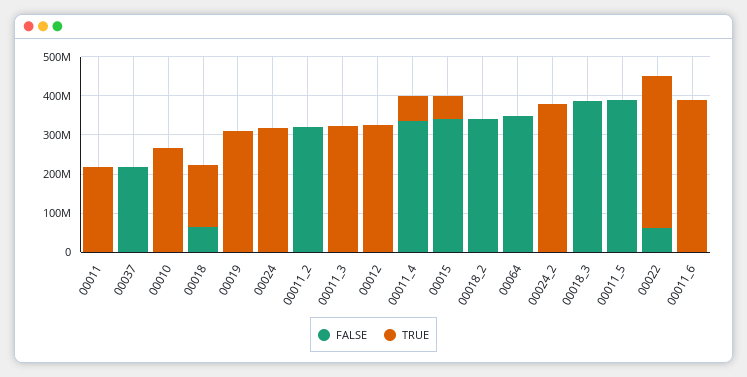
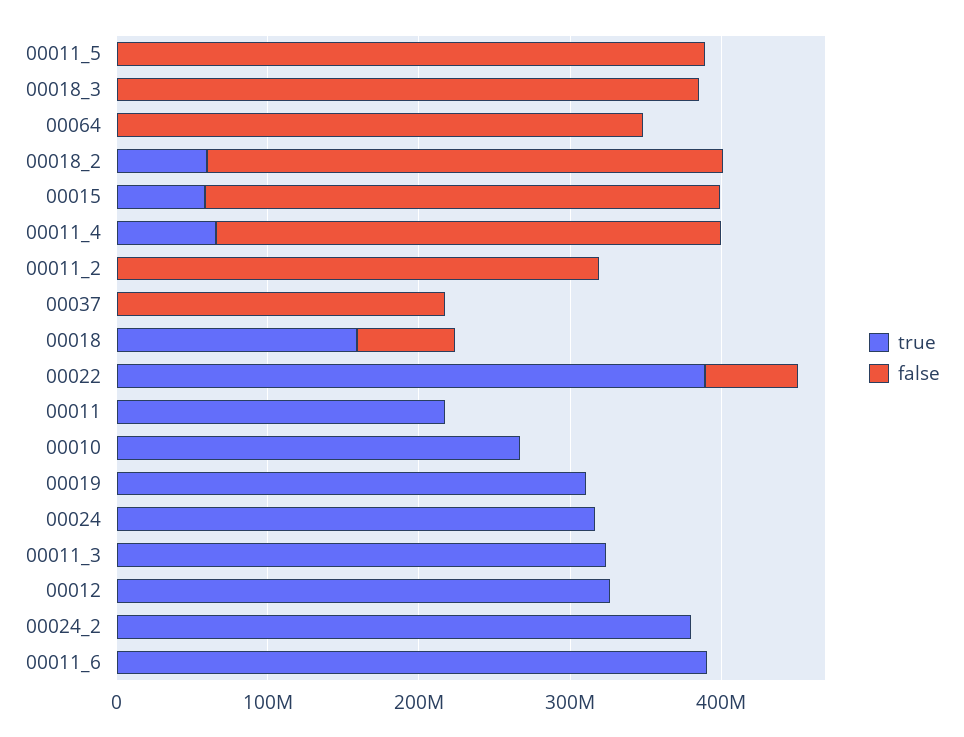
TRUE, 00018_2: 0 -> 60000000

